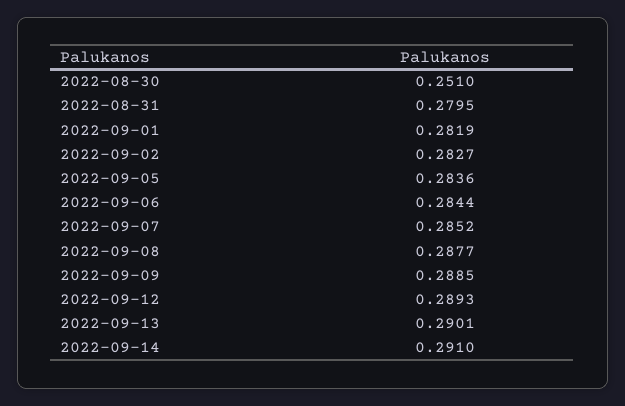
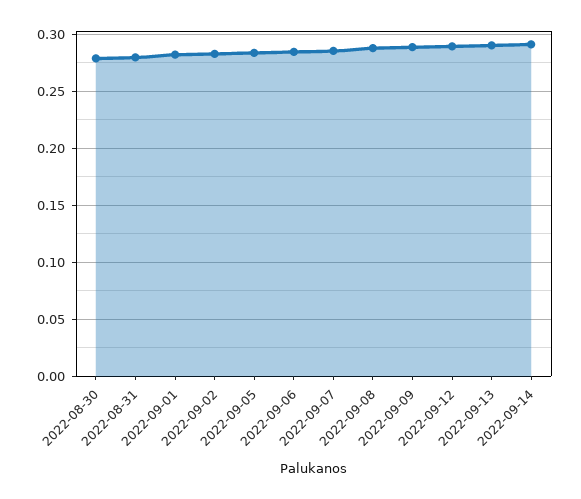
2022-08-30: 0.251 -> 0.28

